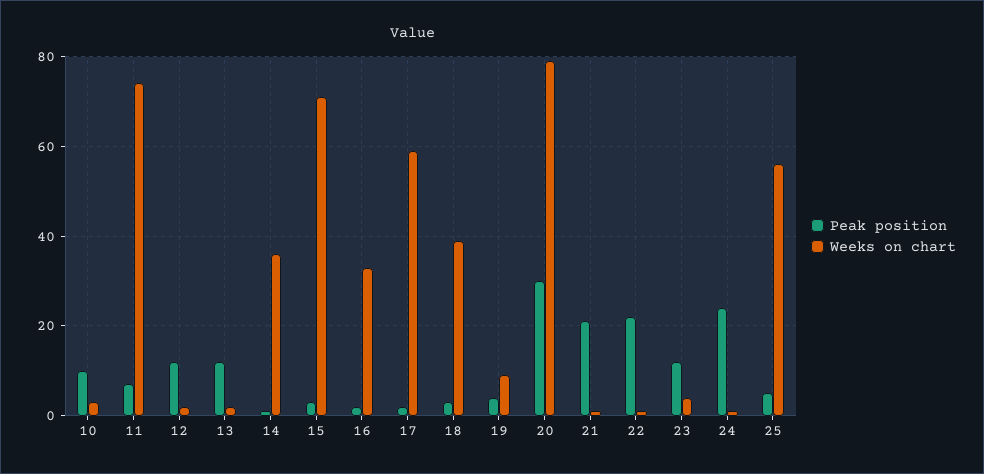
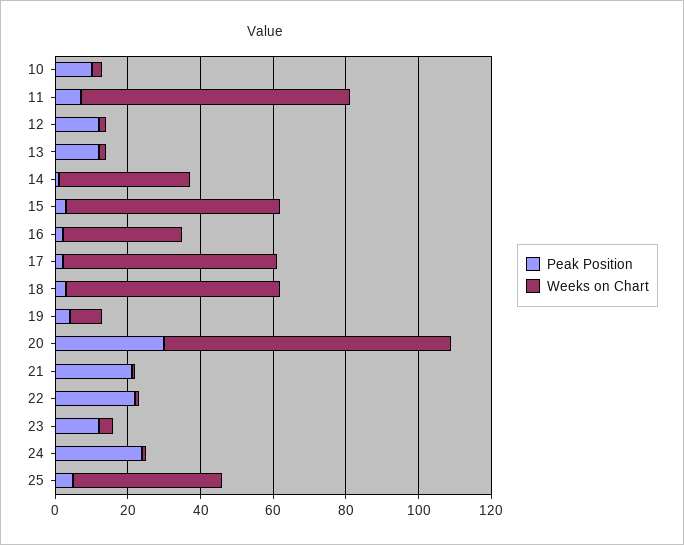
Weeks on chart, 15: 70 -> 60
Weeks on chart, 18: 40 -> 60
Weeks on chart, 25: 55 -> 40

